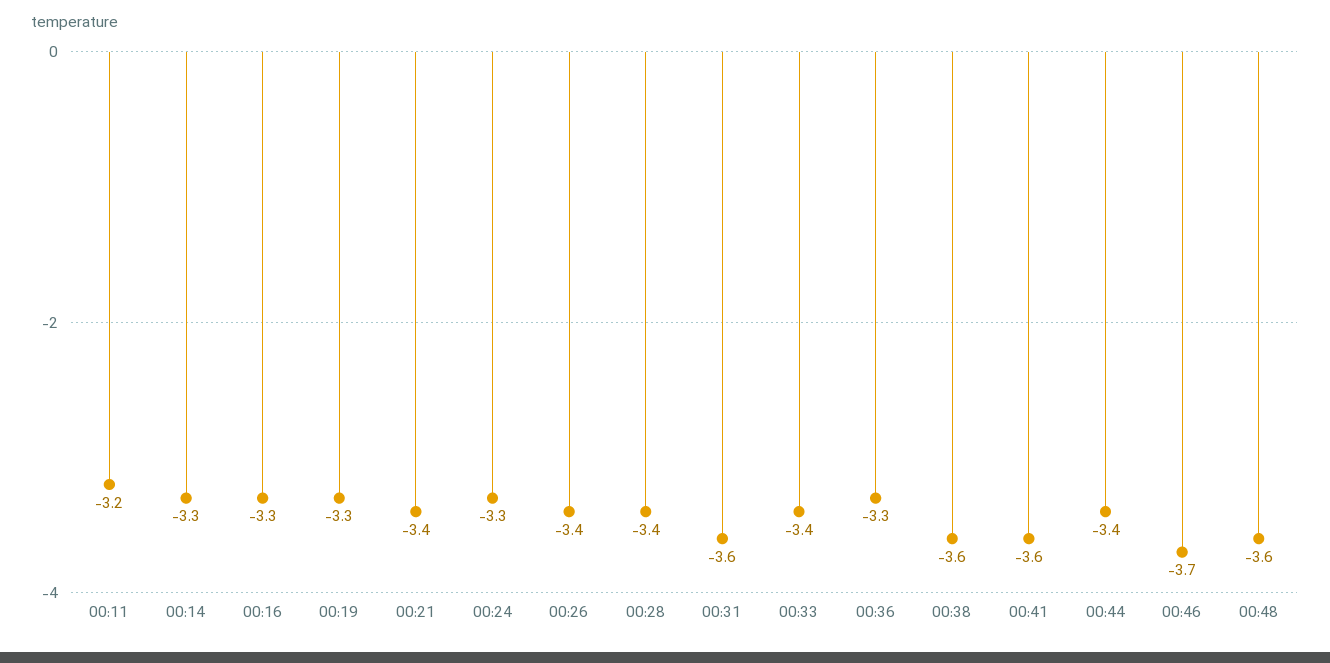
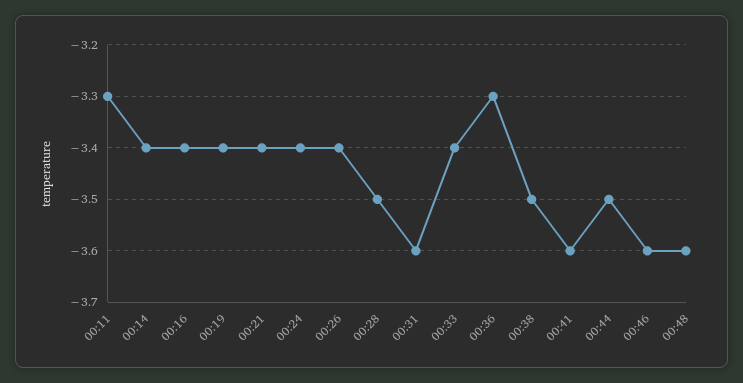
00:11: -3.2 -> -3.3
00:14: -3.3 -> -3.4
00:16: -3.3 -> -3.4
00:19: -3.3 -> -3.4
00:24: -3.3 -> -3.4
00:28: -3.4 -> -3.5
00:38: -3.6 -> -3.5
00:44: -3.4 -> -3.5
00:46: -3.7 -> -3.6

